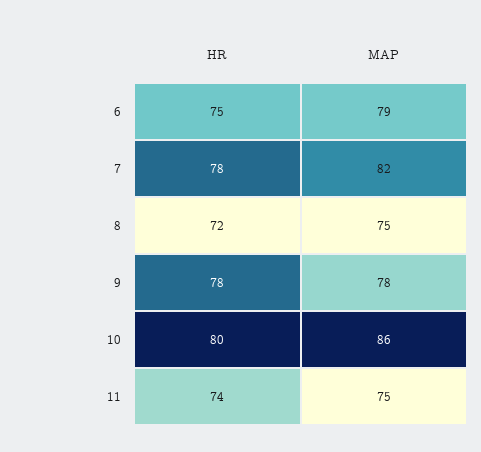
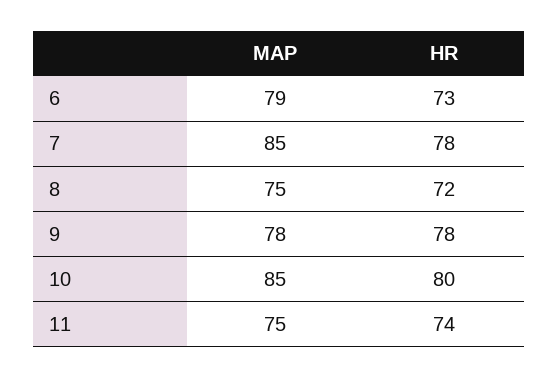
HR, 6: 75 -> 73
MAP, 7: 82 -> 85
MAP, 10: 86 -> 85

